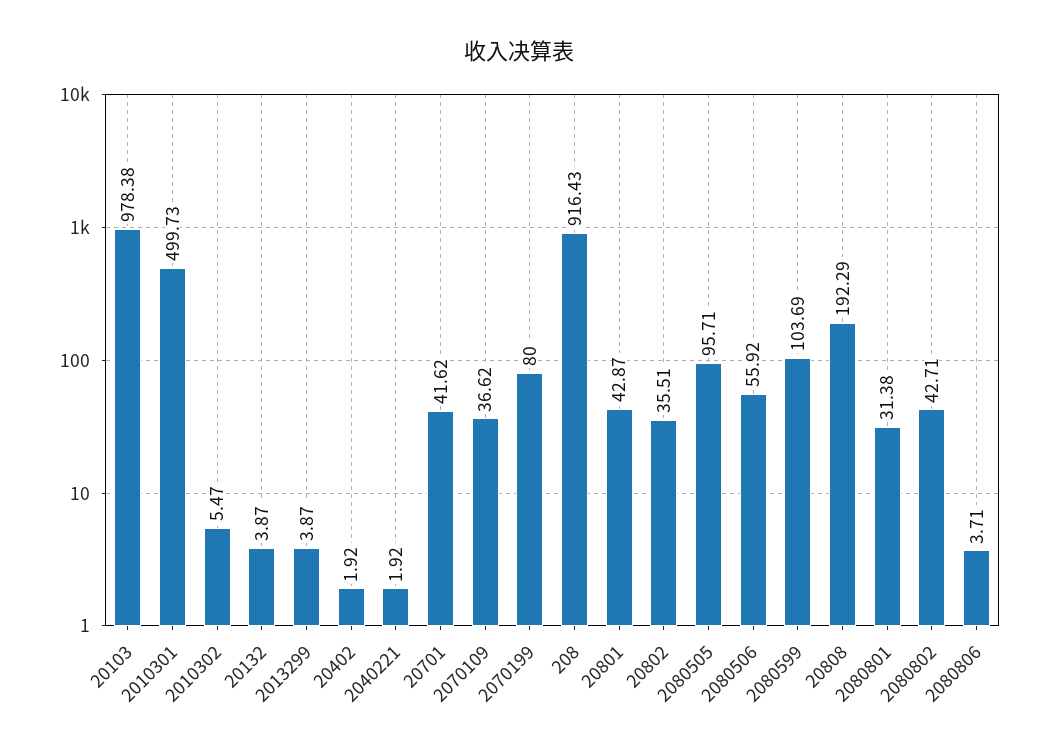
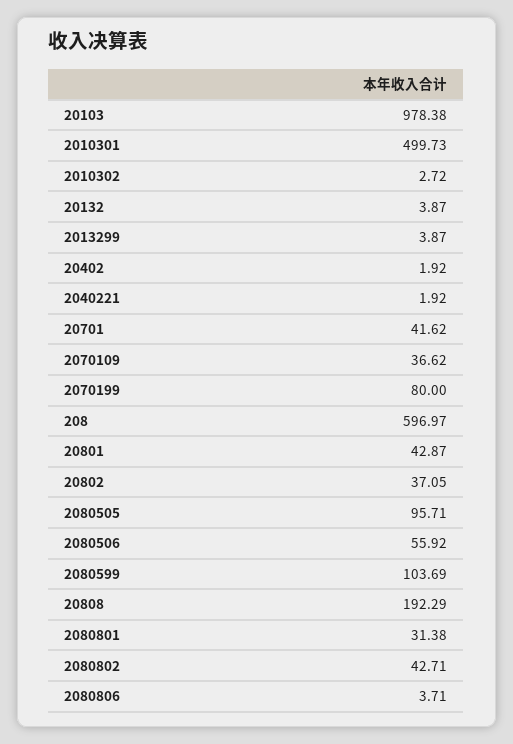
2010302: 5.47 -> 2.72
208: 916.43 -> 596.97
20802: 35.51 -> 37.05

